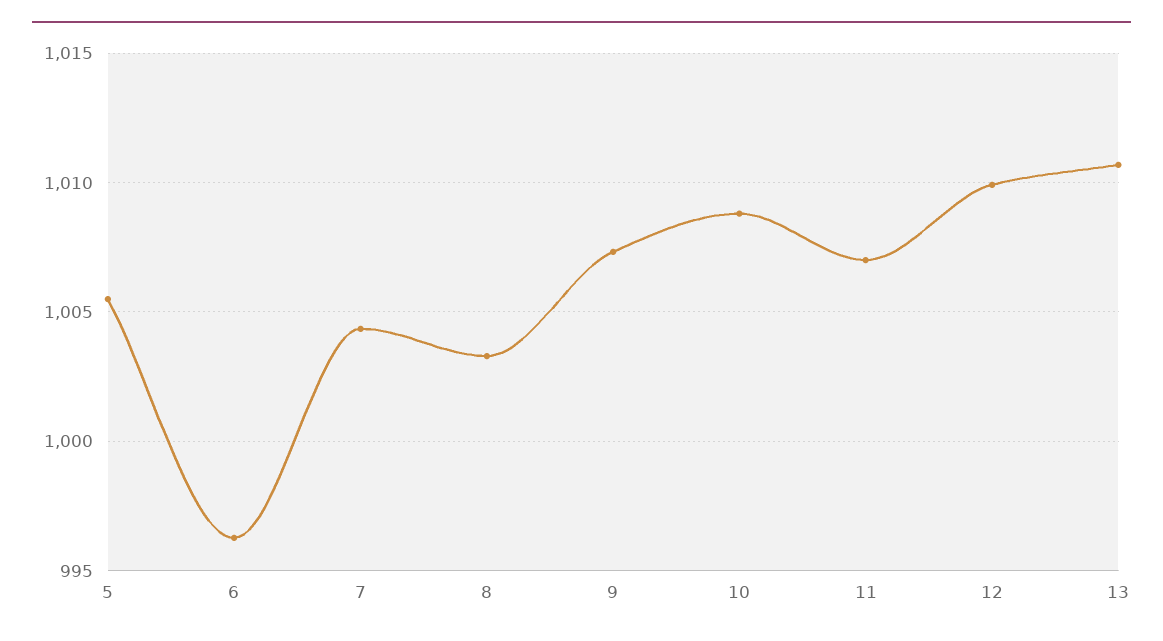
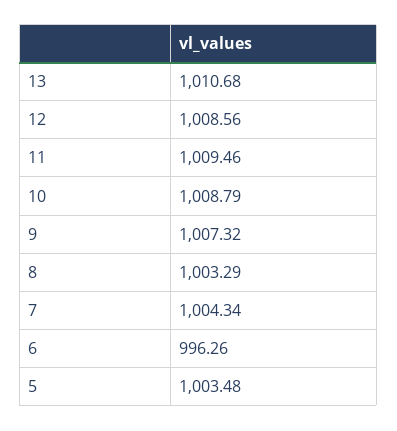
5: 1005.5 -> 1003.48
11: 1007 -> 1009.46
12: 1010 -> 1008.56

